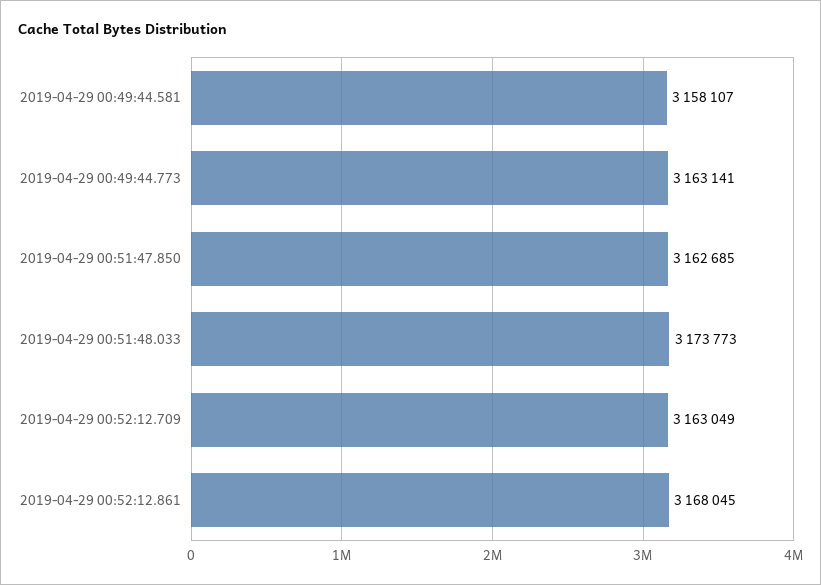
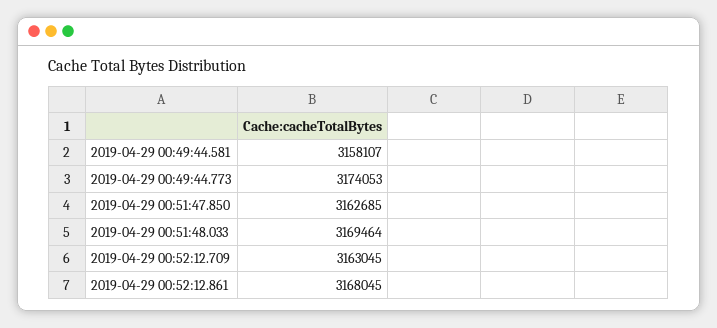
2019-04-29 00:49:44.773: 3163141 -> 3174053
2019-04-29 00:51:48.033: 3173773 -> 3169464
2019-04-29 00:52:12.709: 3163049 -> 3163045

